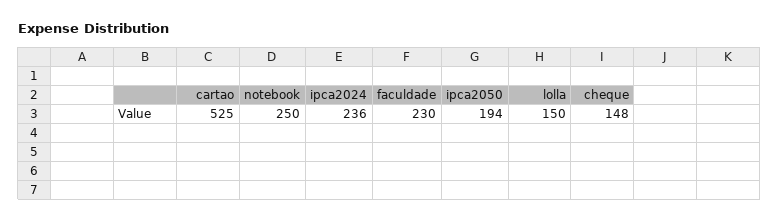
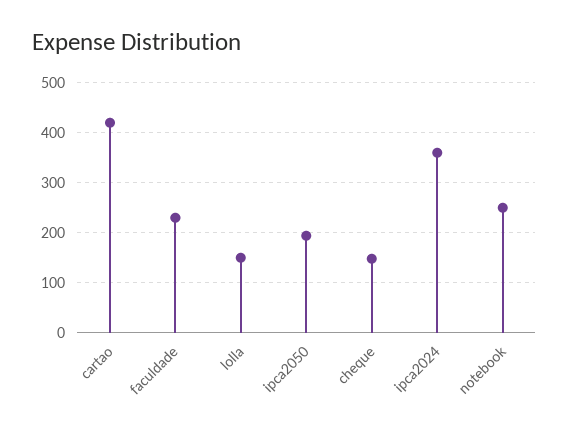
cartao: 525 -> 420
ipca2024: 236 -> 360

